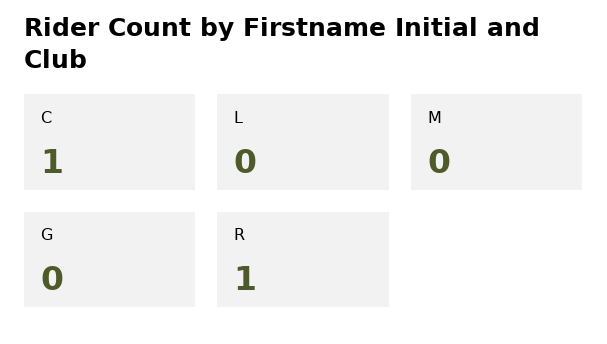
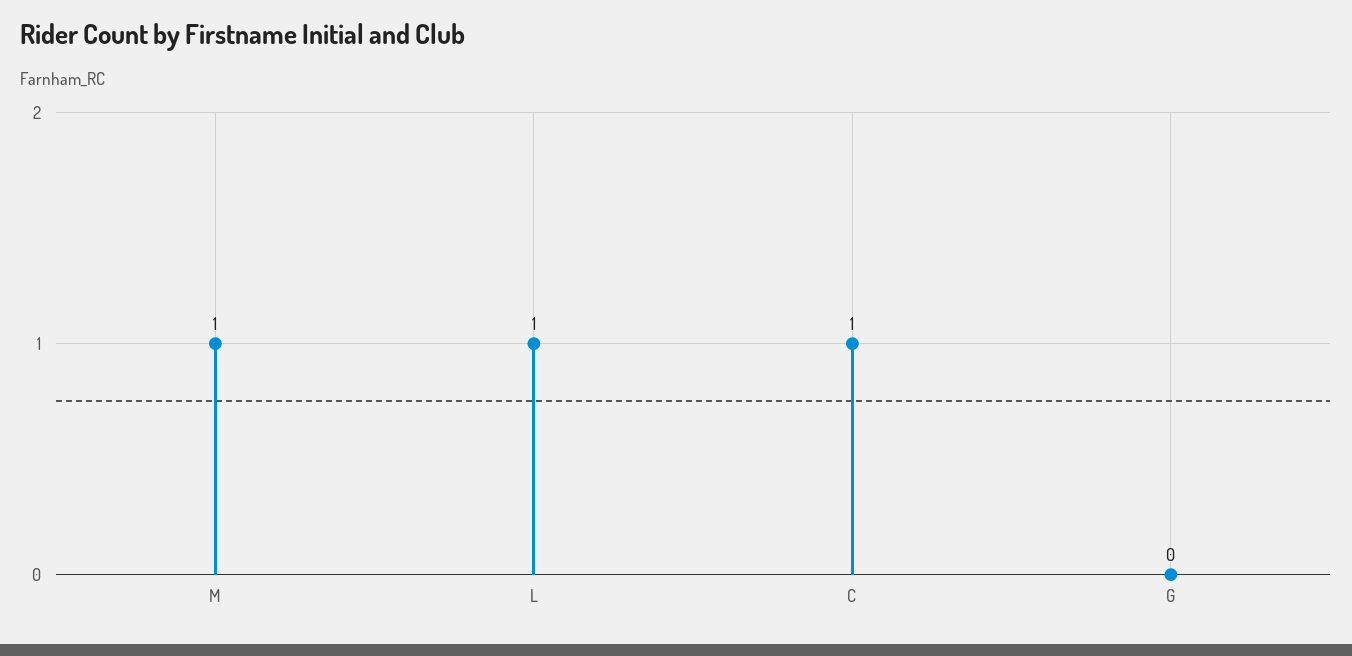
L: 0 -> 1
M: 0 -> 1
R: 1 -> none

